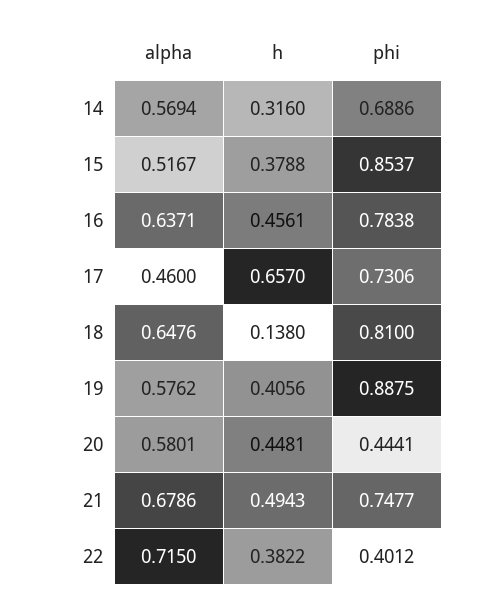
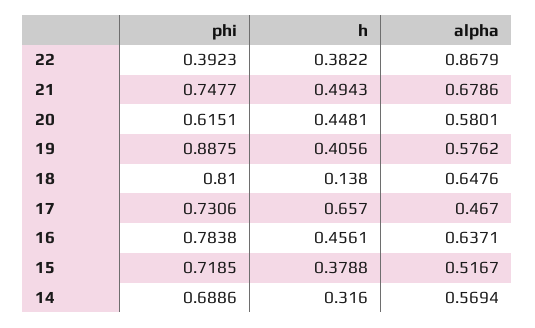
phi, 15: 0.8537 -> 0.7185
alpha, 17: 0.46 -> 0.467
phi, 20: 0.4441 -> 0.6151
alpha, 22: 0.715 -> 0.8679
phi, 22: 0.4012 -> 0.3923

